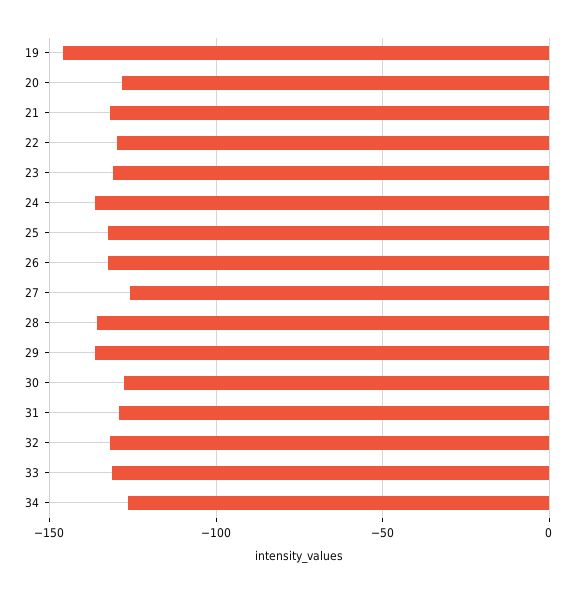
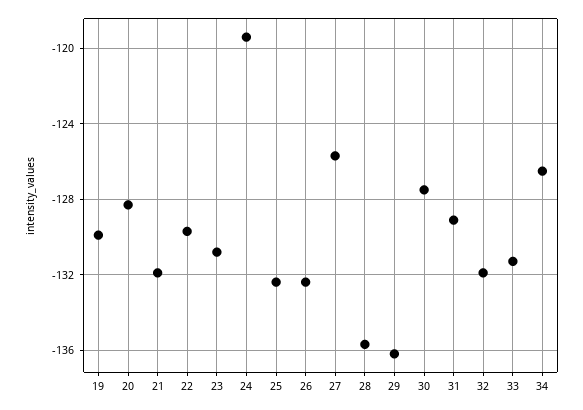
19: -145 -> -130
24: -135 -> -119.5

